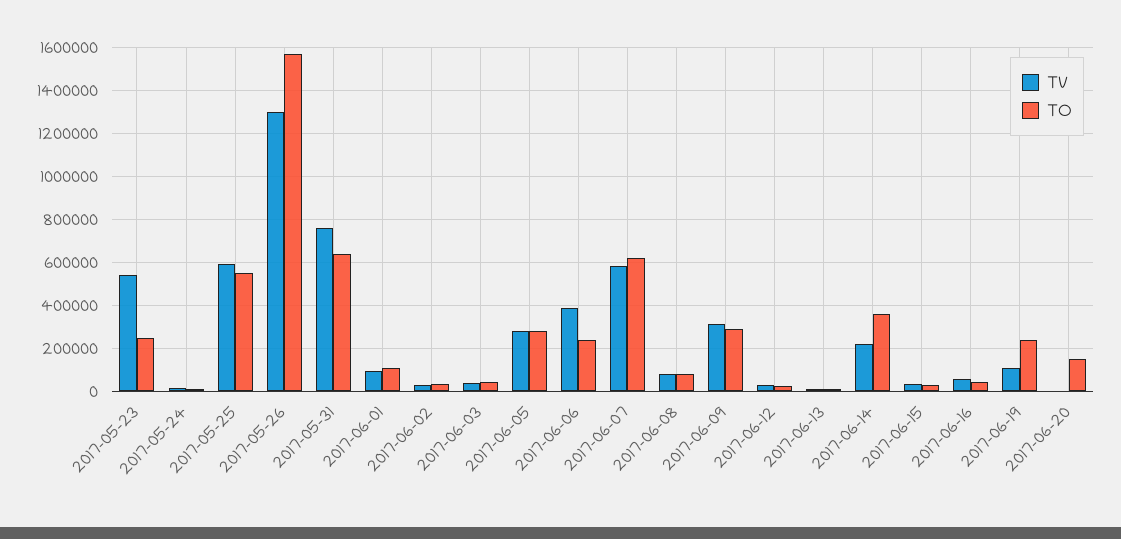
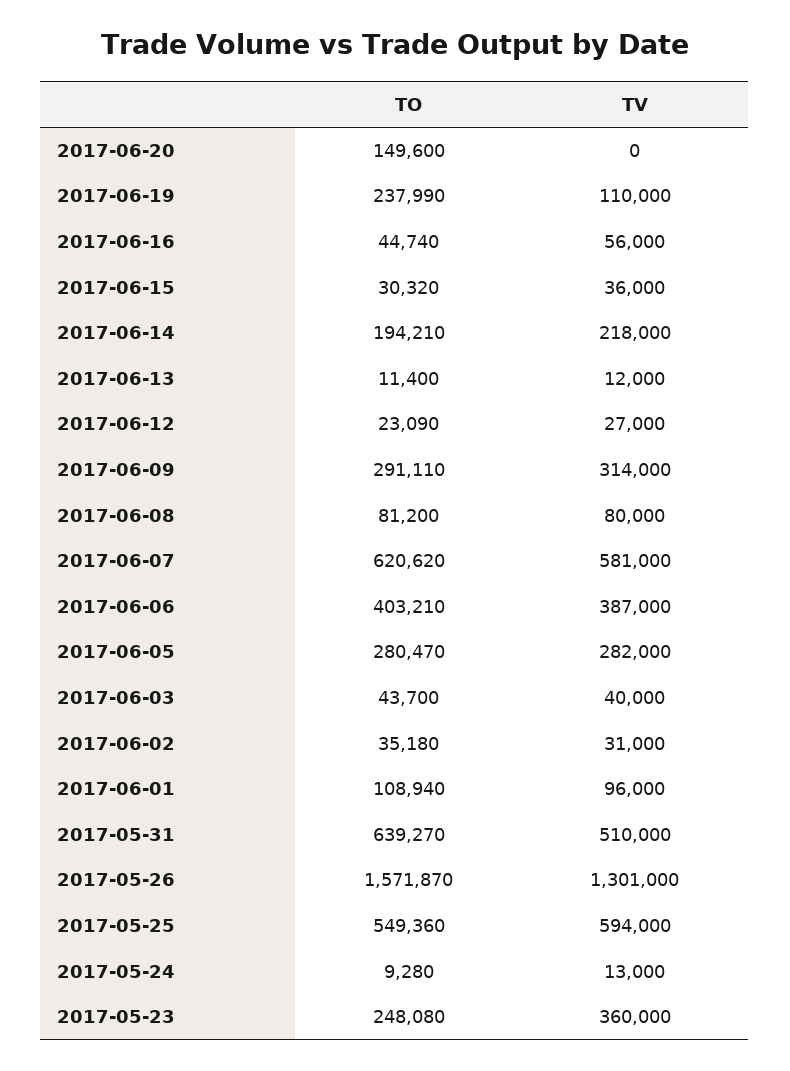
TV, 2017-05-23: 550000 -> 360000
TV, 2017-05-31: 750000 -> 510000
TO, 2017-06-06: 250000 -> 403210
TO, 2017-06-14: 350000 -> 194210

